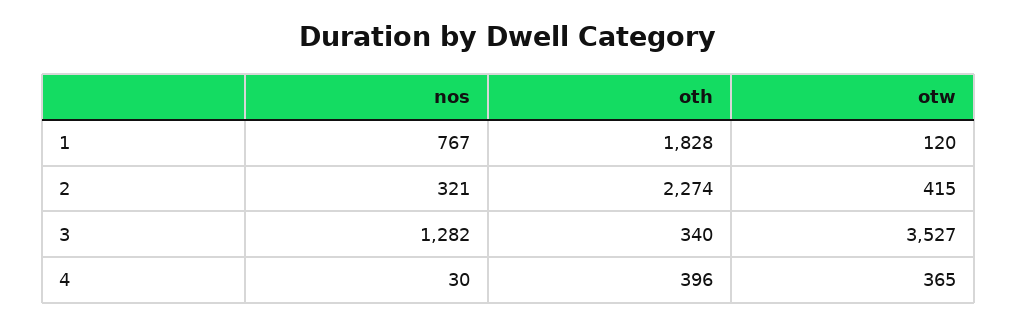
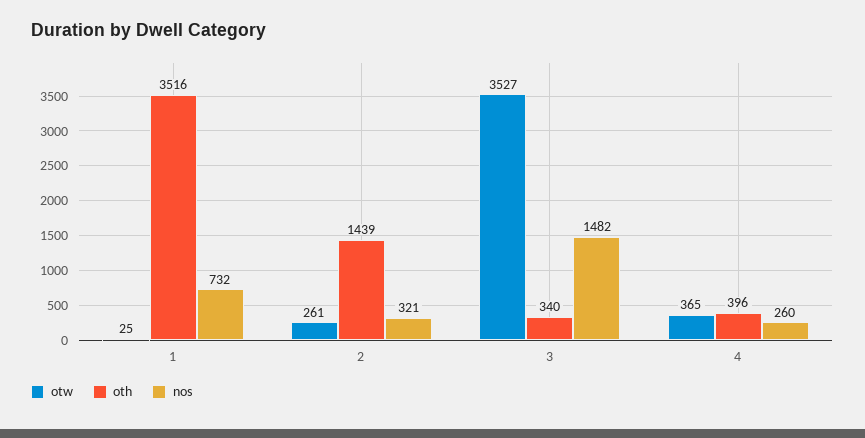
nos, 1: 767 -> 732
oth, 1: 1828 -> 3516
otw, 1: 120 -> 25
oth, 2: 2274 -> 1439
otw, 2: 415 -> 261
nos, 3: 1282 -> 1482
nos, 4: 30 -> 260

